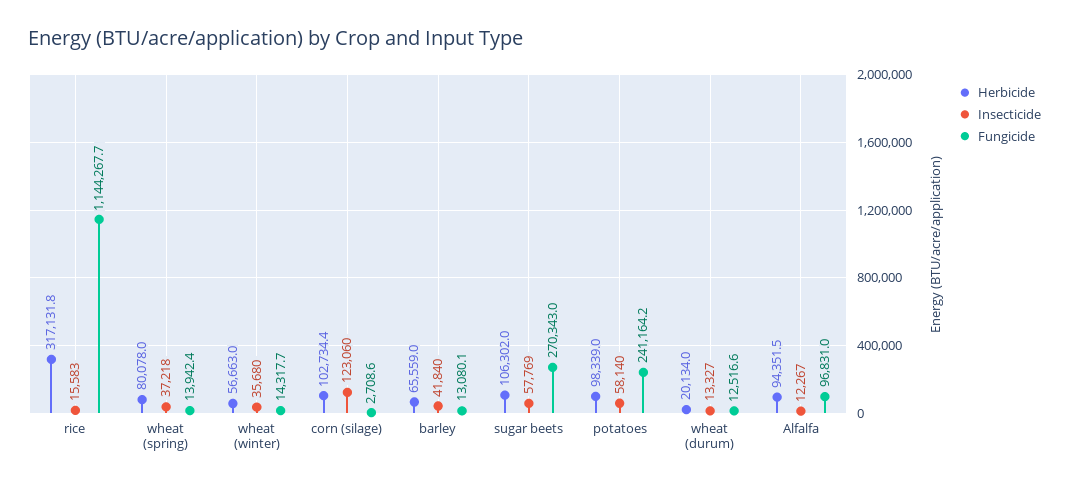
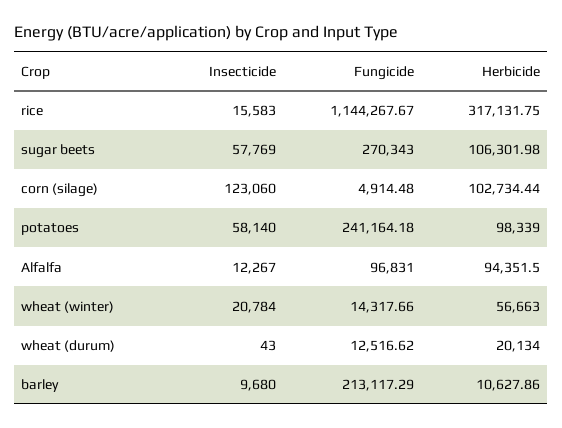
Herbicide, wheat (spring): 80078 -> none
Insecticide, wheat (spring): 37218 -> none
Fungicide, wheat (spring): 13942.4 -> none
Insecticide, wheat (winter): 35680 -> 20784
Fungicide, corn (silage): 2708.6 -> 4914.48
Herbicide, barley: 65559 -> 10627.86
Insecticide, barley: 41840 -> 9680
Fungicide, barley: 13080.1 -> 213117.29
Insecticide, wheat (durum): 13327 -> 43

